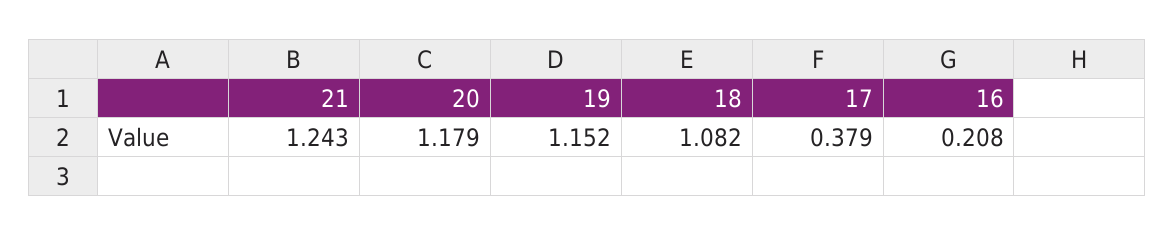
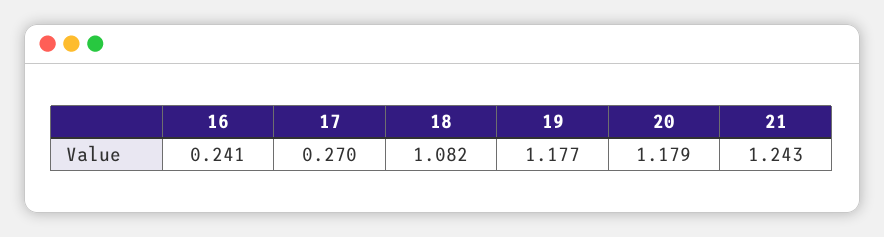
19: 1.152 -> 1.177
17: 0.379 -> 0.27
16: 0.208 -> 0.241

